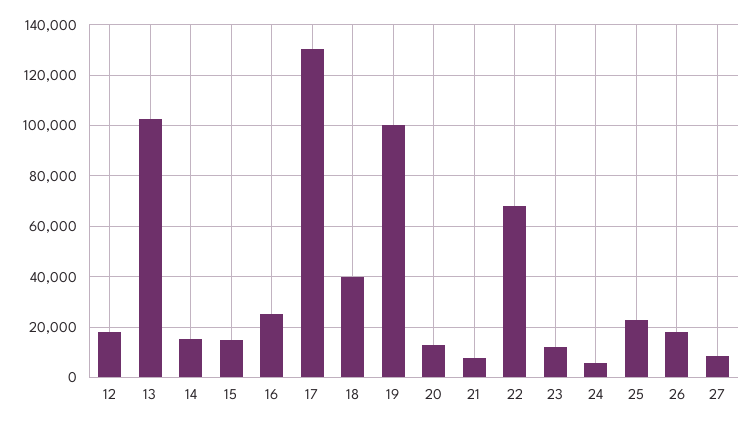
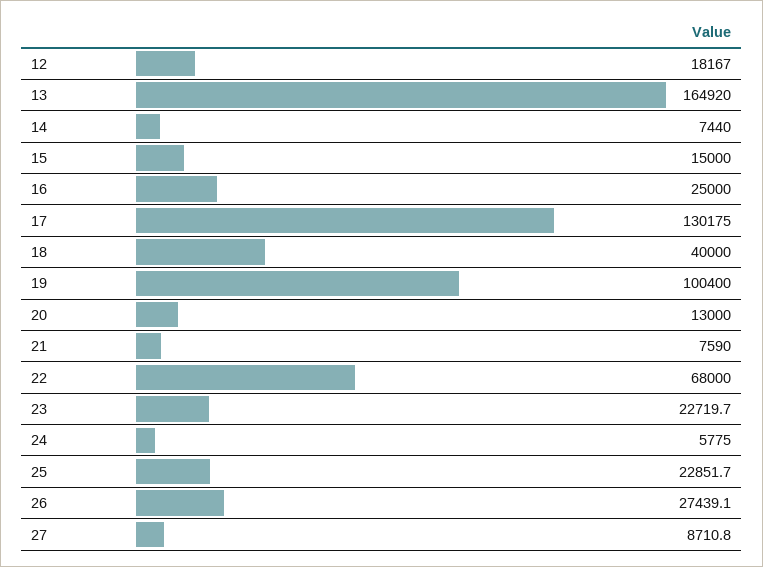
13: 102500 -> 164920
14: 15000 -> 7440
23: 12500 -> 22719.7
26: 17500 -> 27439.1

